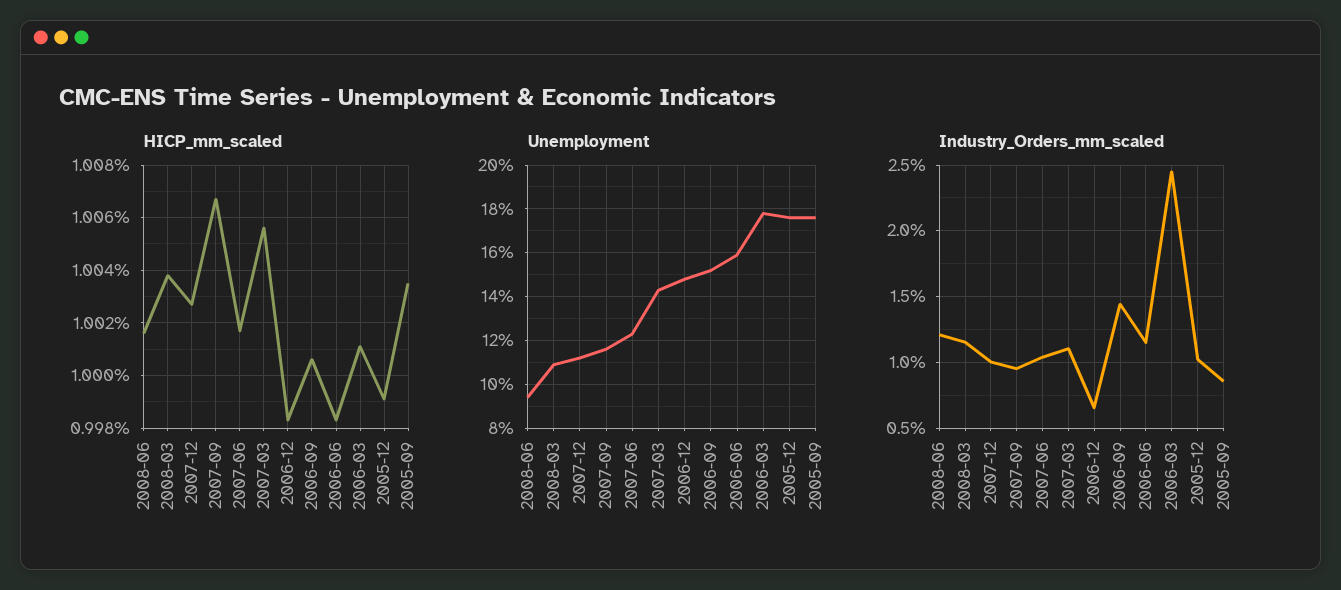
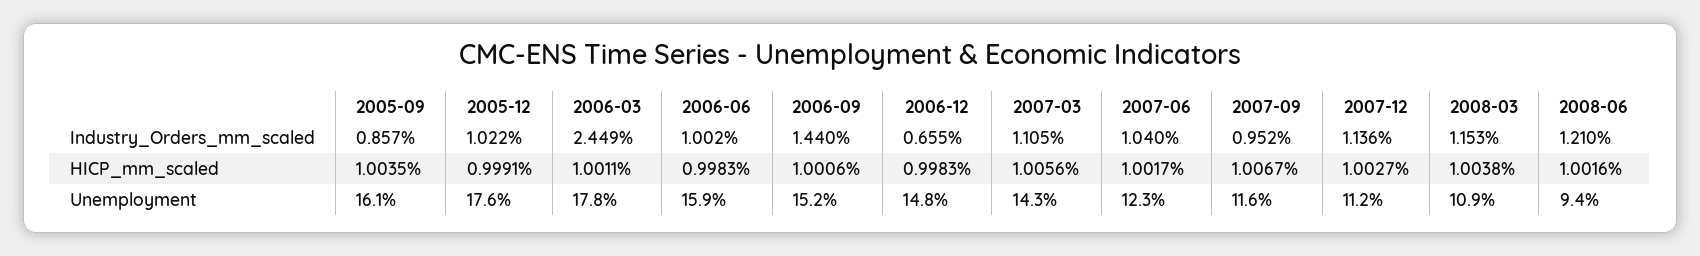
Unemployment, 2005-09: 17.5 -> 16.1
Industry_Orders_mm_scaled, 2007-12: 1 -> 1.136
Industry_Orders_mm_scaled, 2006-06: 1.15 -> 1.002

